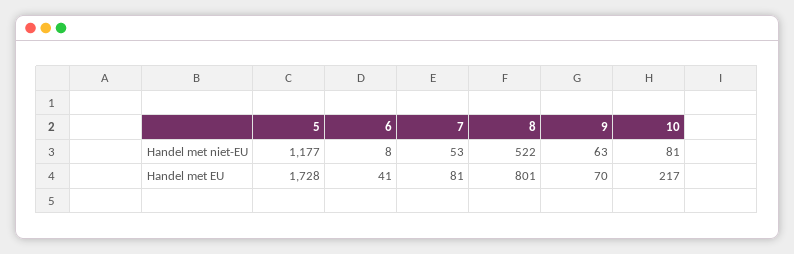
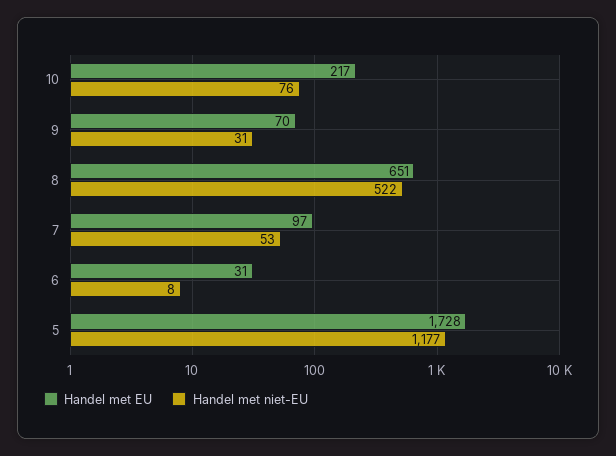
Handel met niet-EU, 9: 63 -> 31
Handel met niet-EU, 10: 81 -> 76
Handel met EU, 6: 41 -> 31
Handel met EU, 7: 81 -> 97
Handel met EU, 8: 801 -> 651

